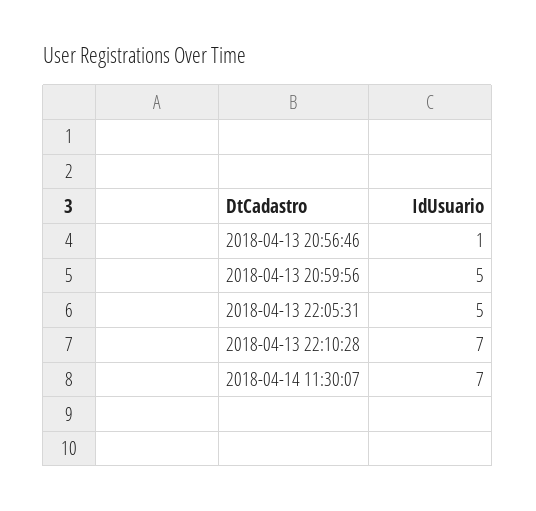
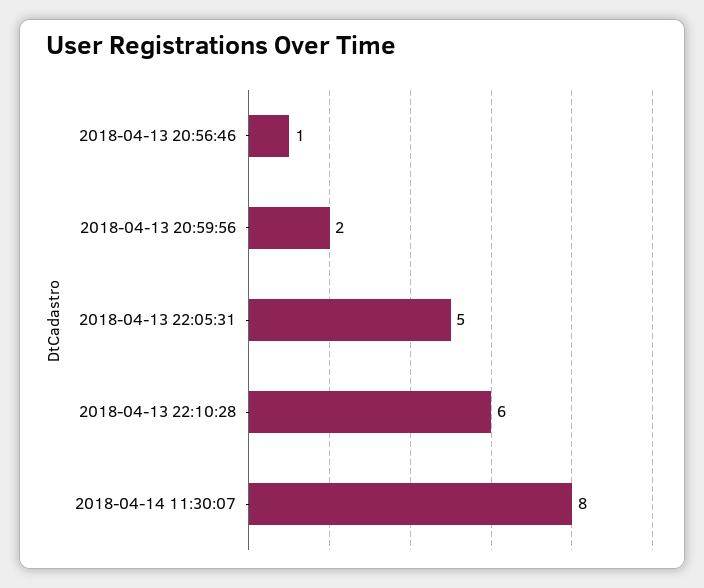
2018-04-13 20:59:56: 5 -> 2
2018-04-13 22:10:28: 7 -> 6
2018-04-14 11:30:07: 7 -> 8

